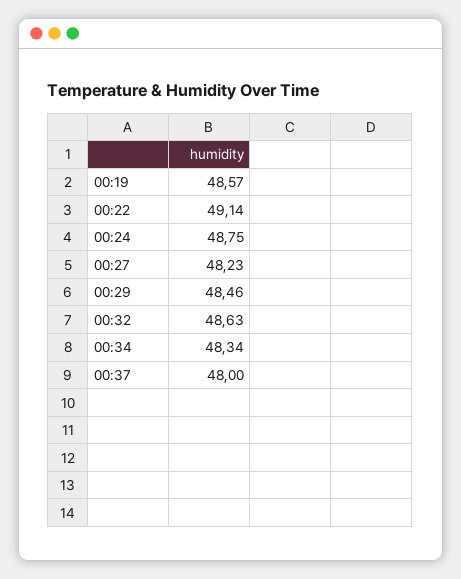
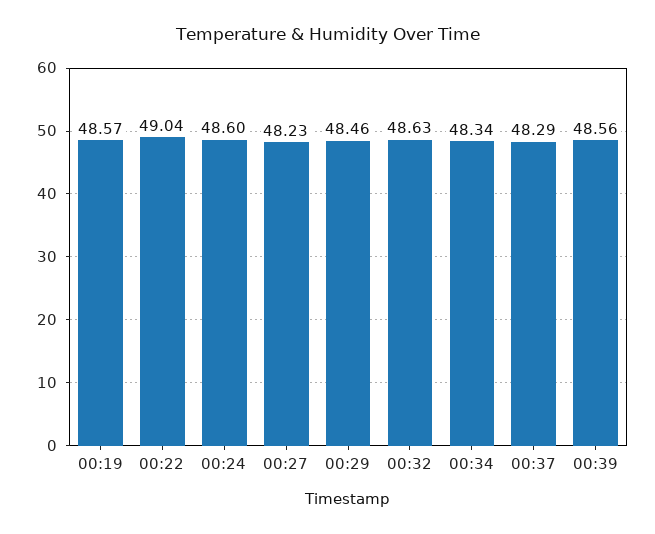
00:22: 49.14 -> 49.04
00:24: 48.75 -> 48.6
00:37: 48 -> 48.29
00:39: none -> 48.56

